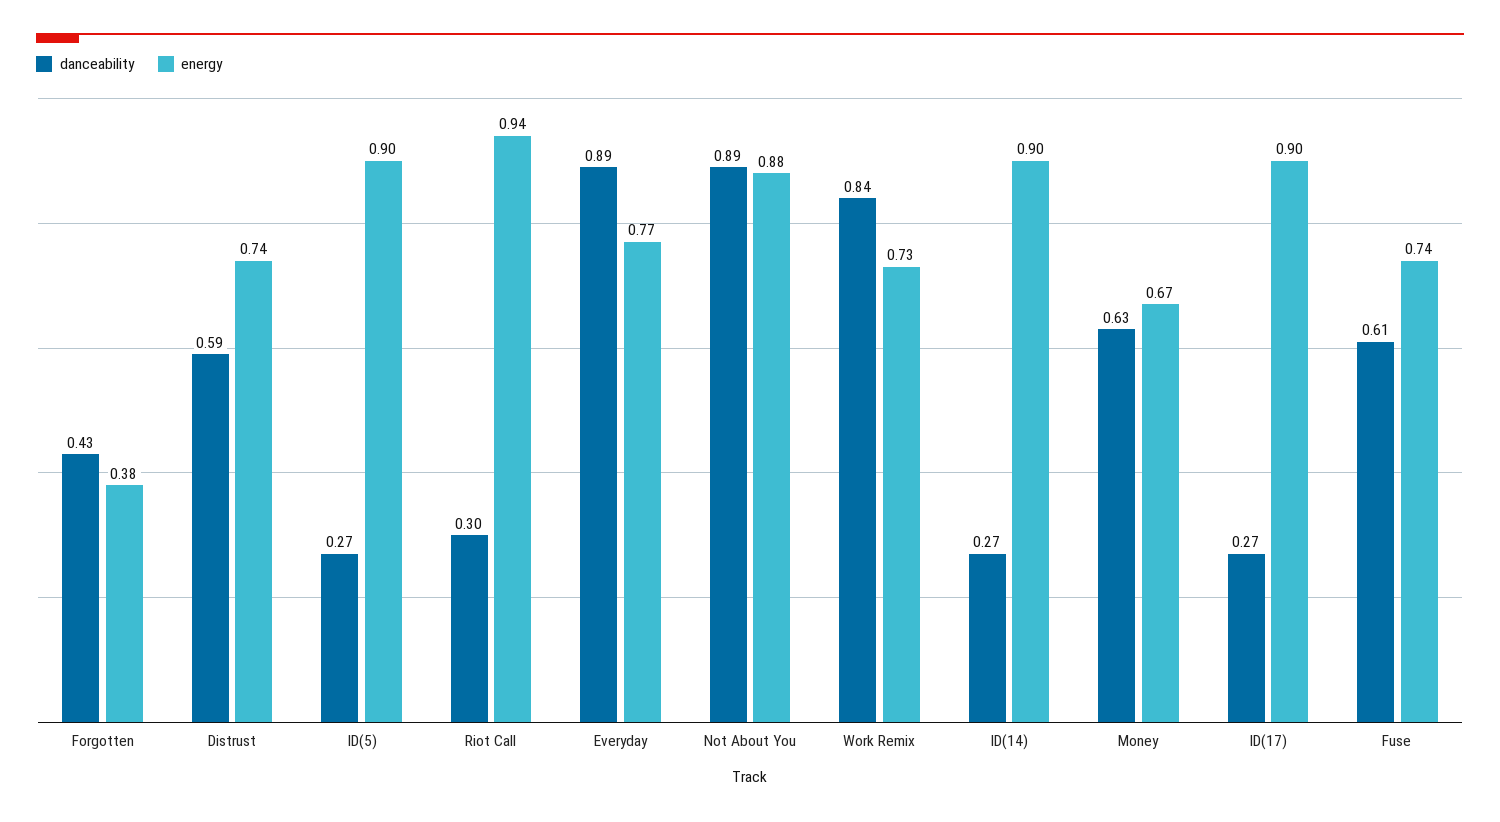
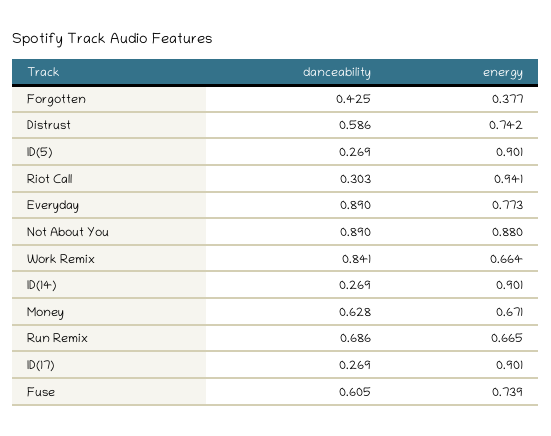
energy, Work Remix: 0.73 -> 0.664
danceability, Run Remix: none -> 0.686
energy, Run Remix: none -> 0.665

